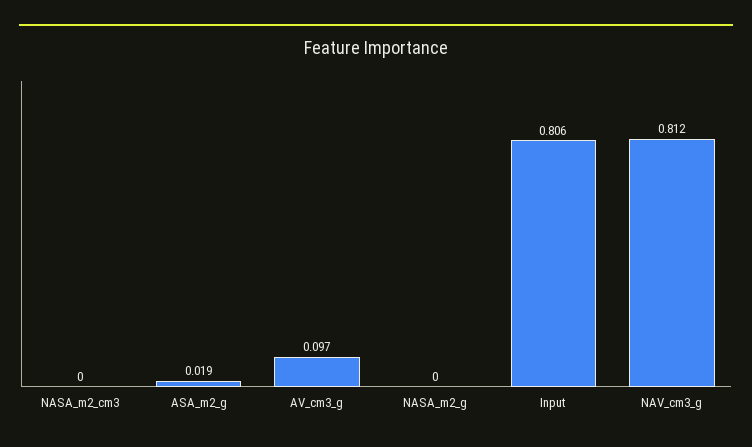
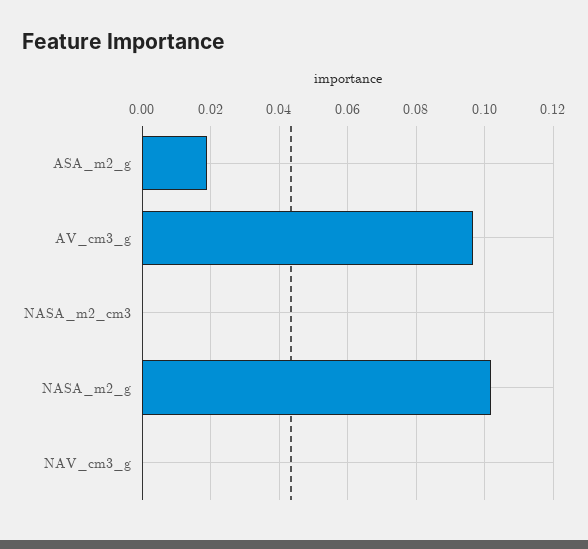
NASA_m2_g: 0 -> 0.102
Input: 0.806 -> none
NAV_cm3_g: 0.812 -> 0

